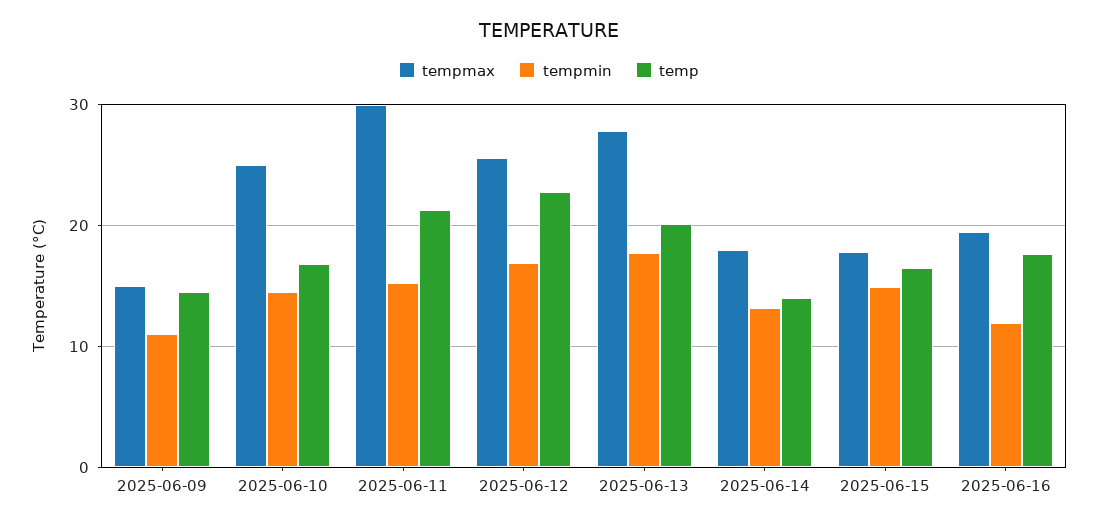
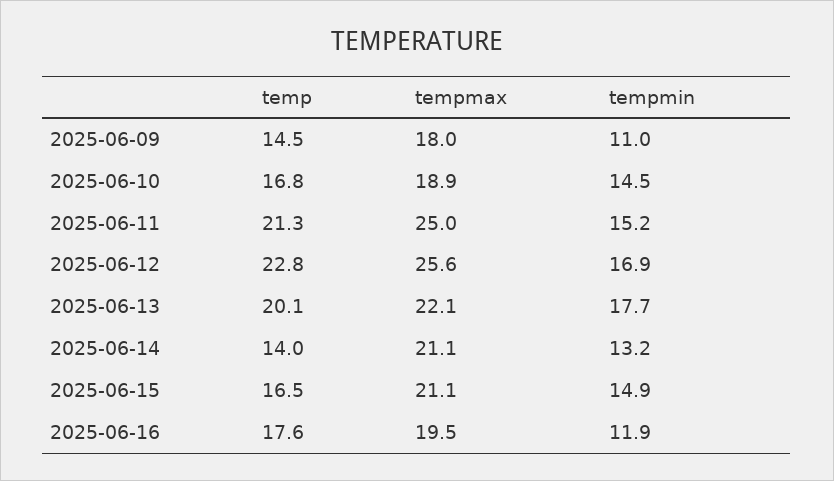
tempmax, 2025-06-09: 15 -> 18
tempmax, 2025-06-10: 25 -> 18.9
tempmax, 2025-06-11: 30 -> 25
tempmax, 2025-06-13: 28 -> 22.1
tempmax, 2025-06-14: 18 -> 21.1
tempmax, 2025-06-15: 18 -> 21.1

